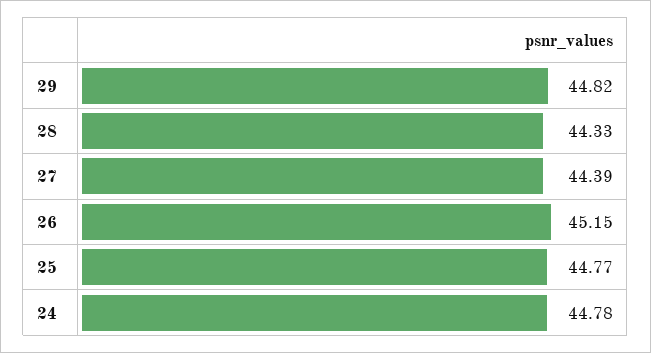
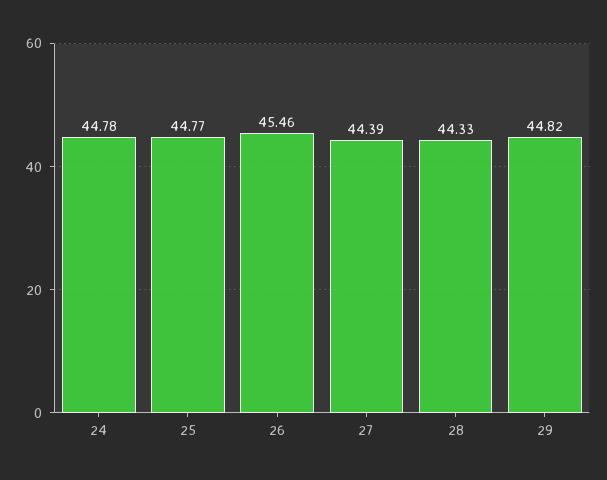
26: 45.15 -> 45.46

